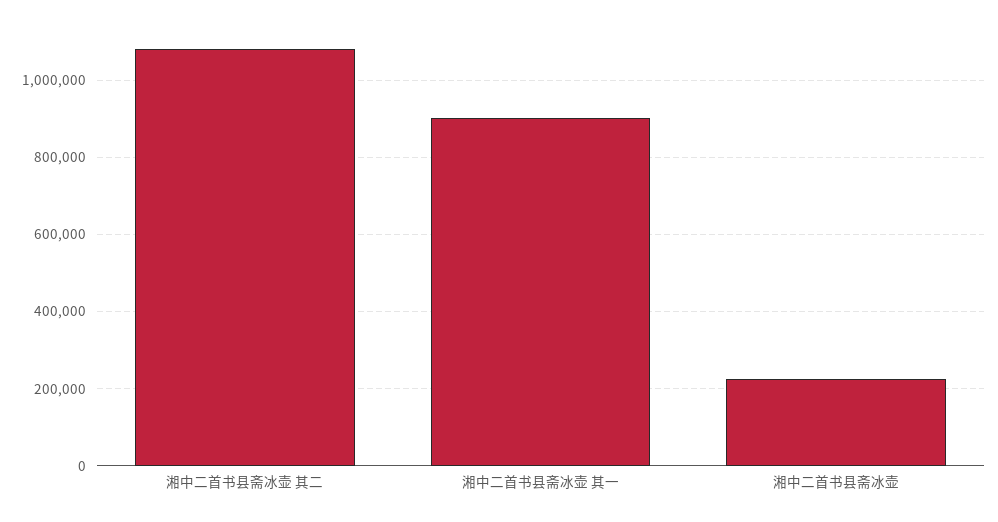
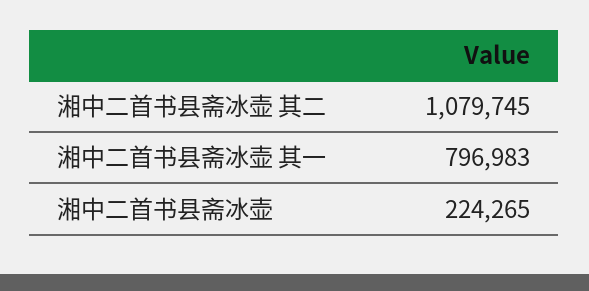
湘中二首书县斋冰壶 其一: 900000 -> 796983

